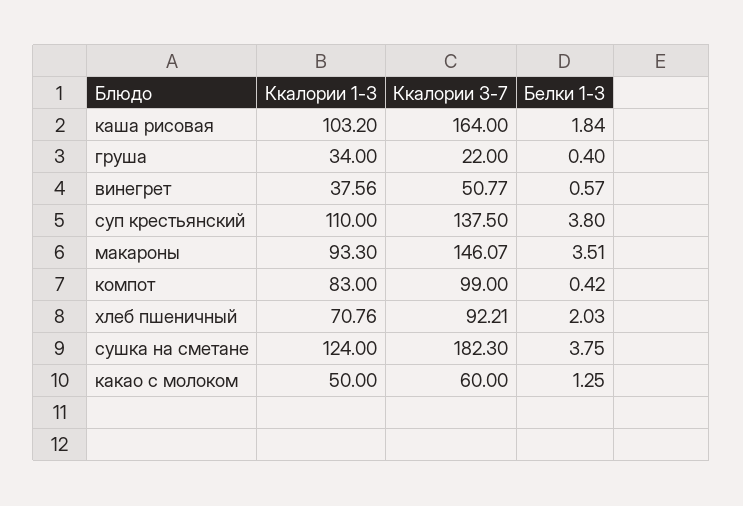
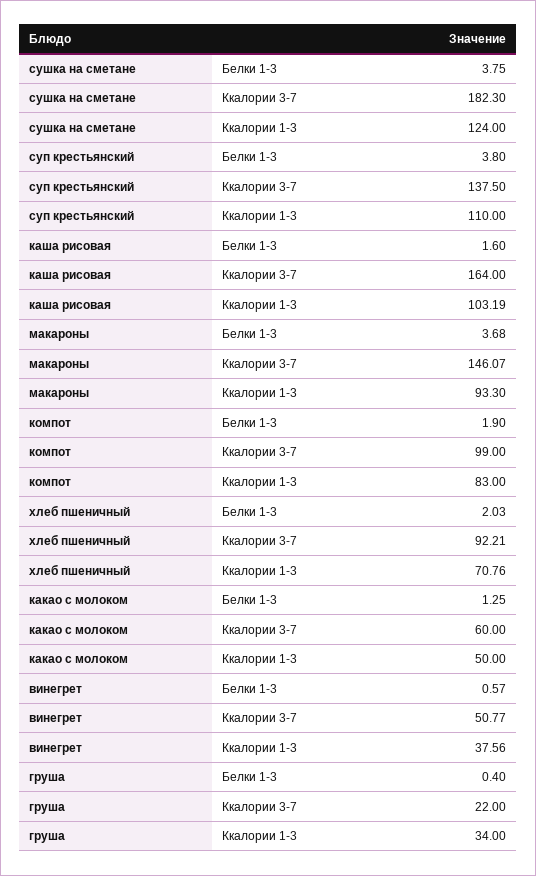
Ккалории 1-3, каша рисовая: 103.2 -> 103.19
Белки 1-3, каша рисовая: 1.84 -> 1.6
Белки 1-3, макароны: 3.51 -> 3.68
Белки 1-3, компот: 0.42 -> 1.9

